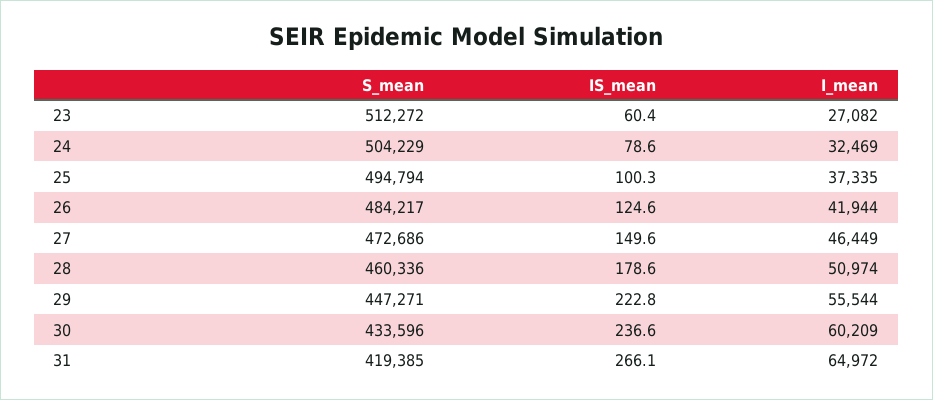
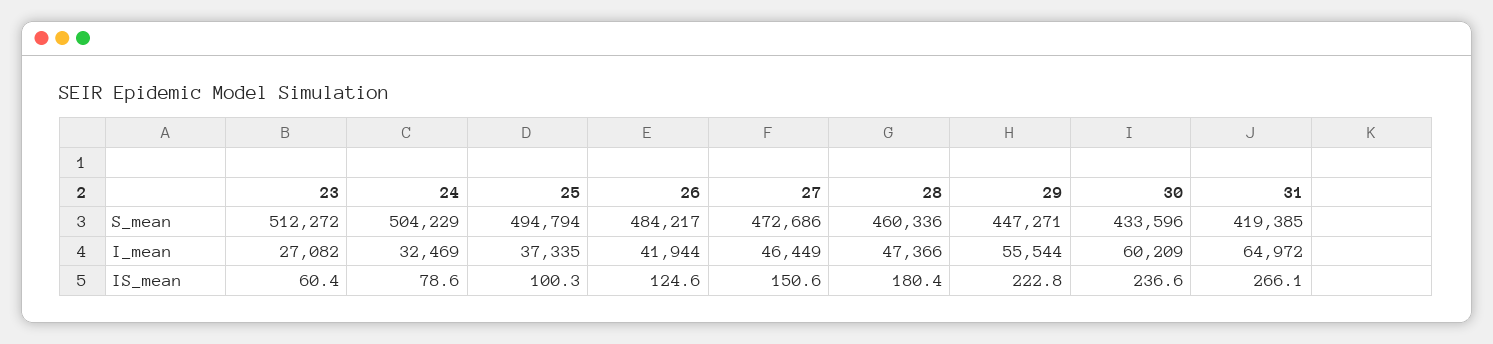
IS_mean, 27: 149.6 -> 150.6
IS_mean, 28: 178.6 -> 180.4
I_mean, 28: 50974 -> 47366

